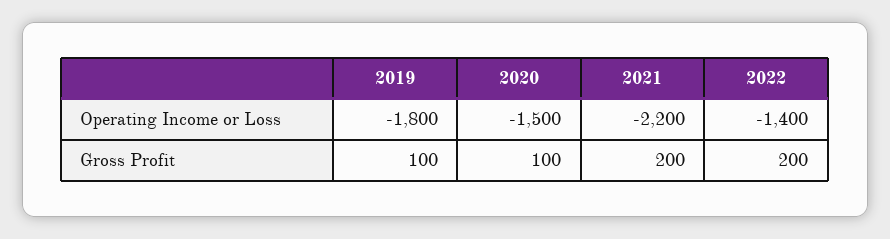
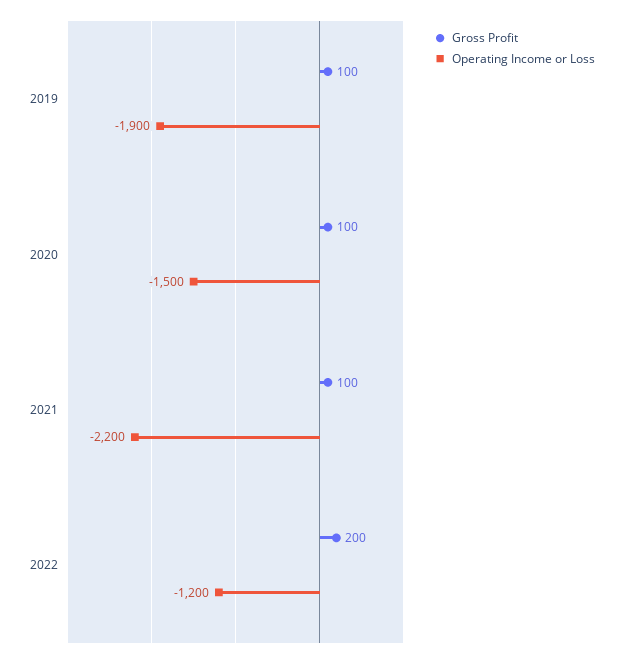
Operating Income or Loss, 2019: -1800 -> -1900
Operating Income or Loss, 2022: -1400 -> -1200
Gross Profit, 2021: 200 -> 100

